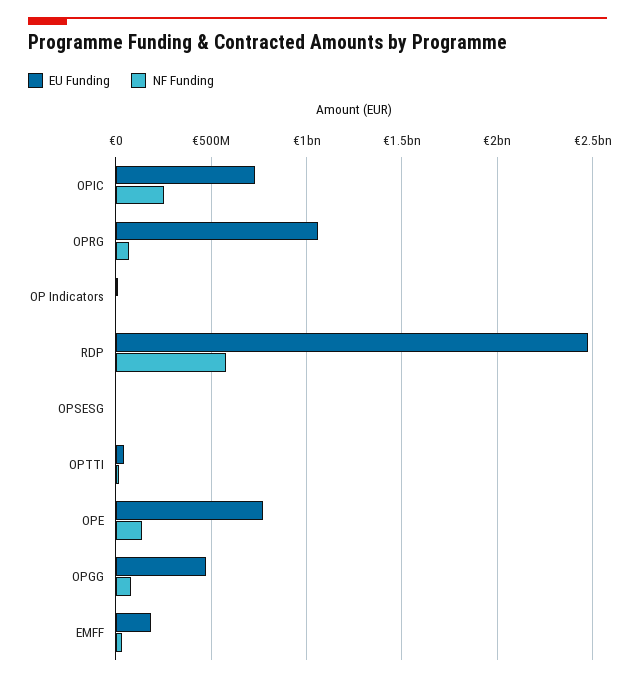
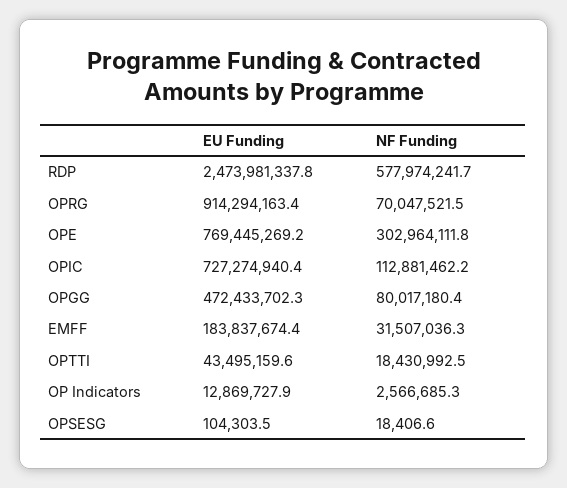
NF Funding, OPIC: 250000000 -> 112881462.2
EU Funding, OPRG: 1050000000 -> 914294163.4
NF Funding, OPE: 150000000 -> 302964111.8

